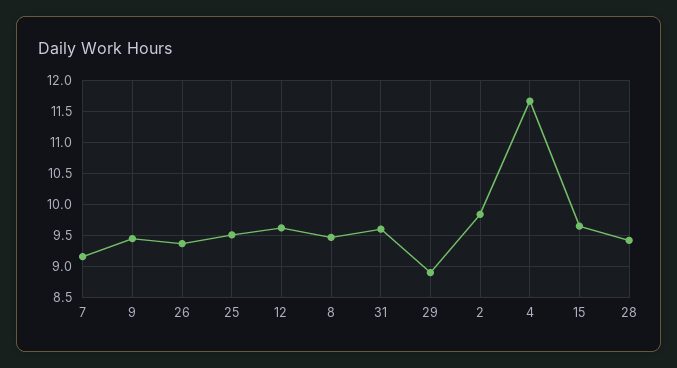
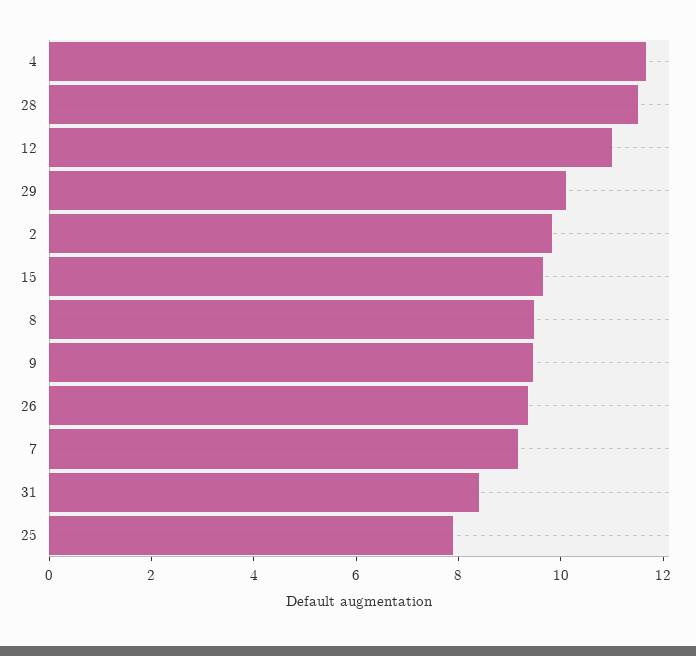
25: 9.5 -> 8
12: 9.6 -> 11
31: 9.6 -> 8.5
29: 8.9 -> 10
28: 9.4 -> 11.5

